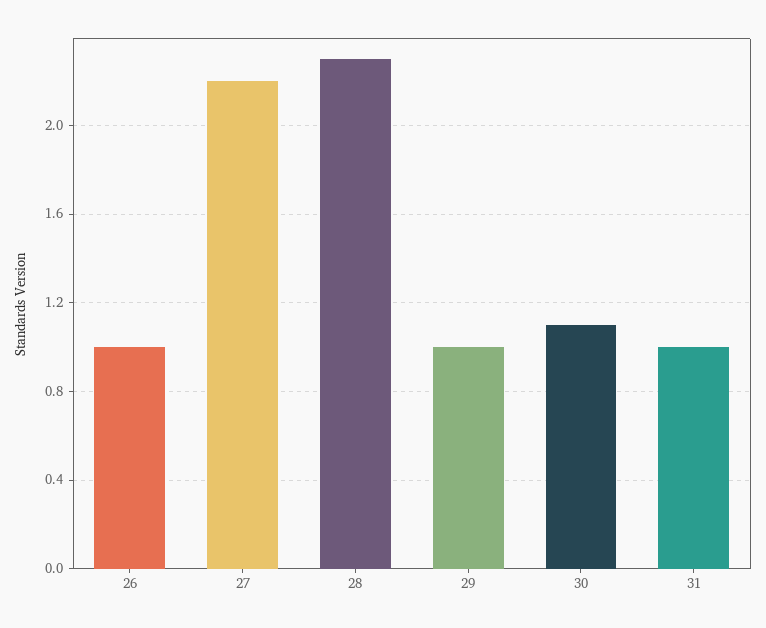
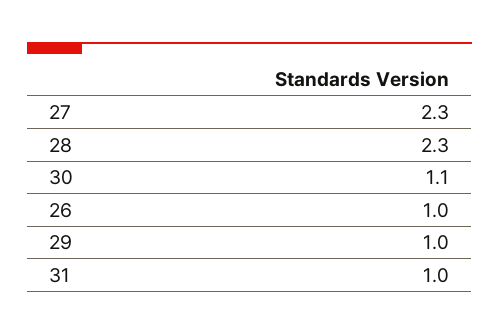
27: 2.2 -> 2.3

